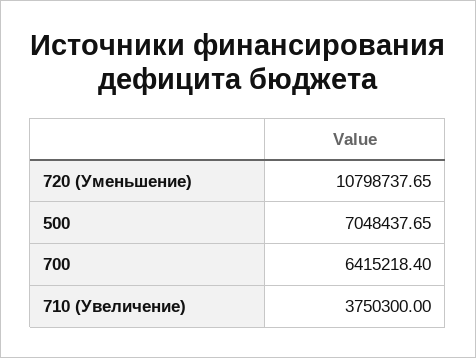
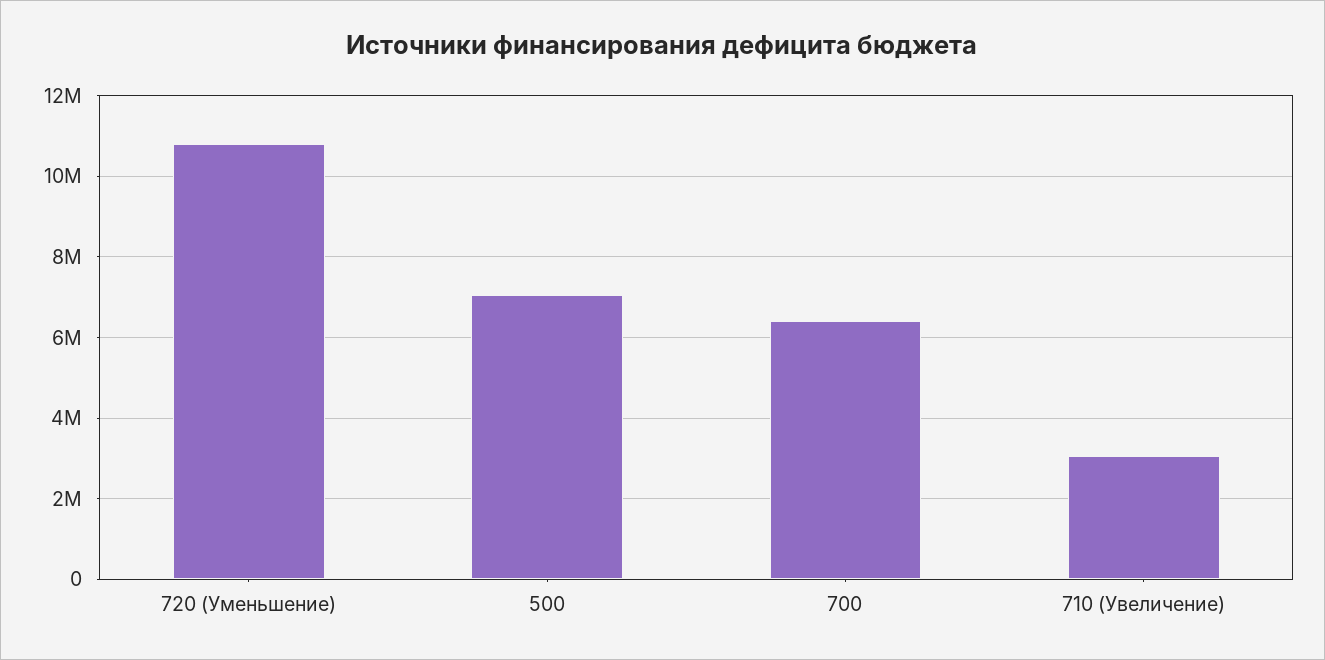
710 (Увеличение): 3750300 -> 3000000

